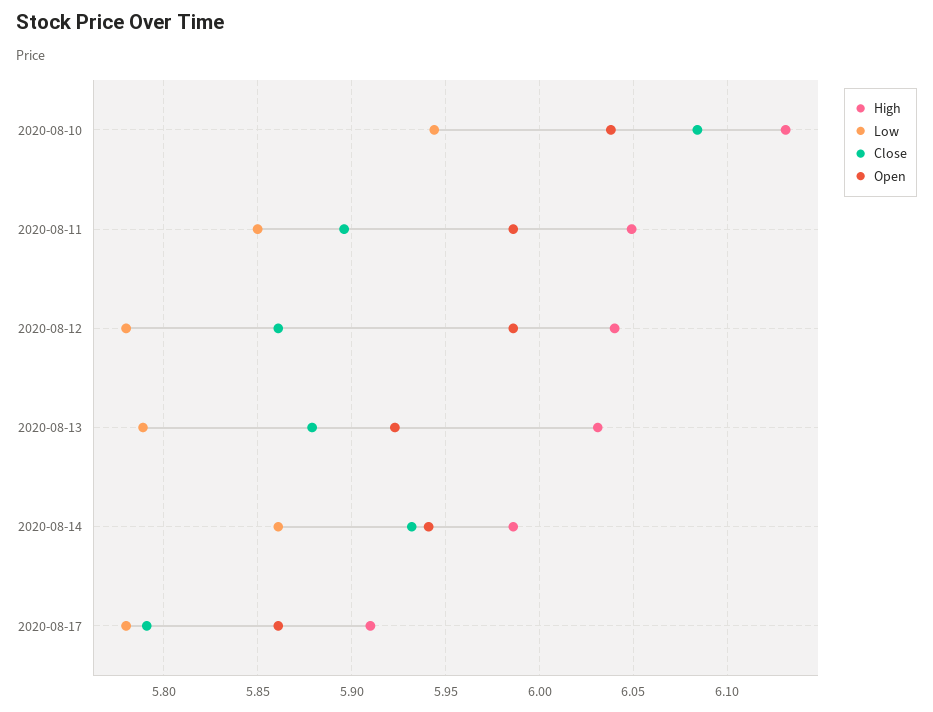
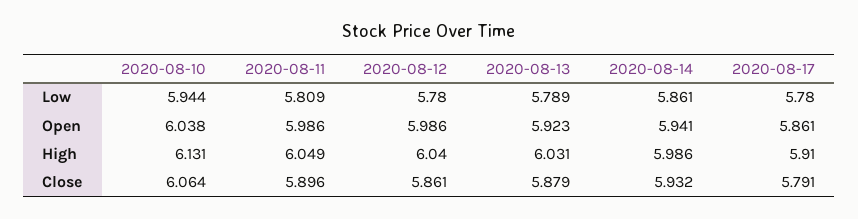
Close, 2020-08-10: 6.085 -> 6.064
Low, 2020-08-11: 5.85 -> 5.809

